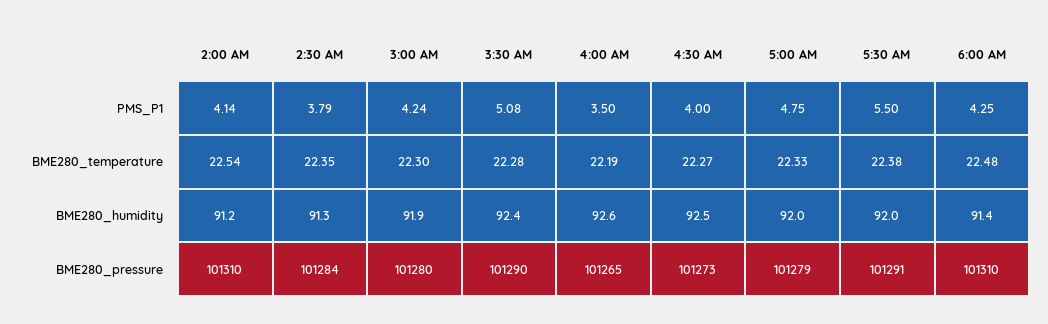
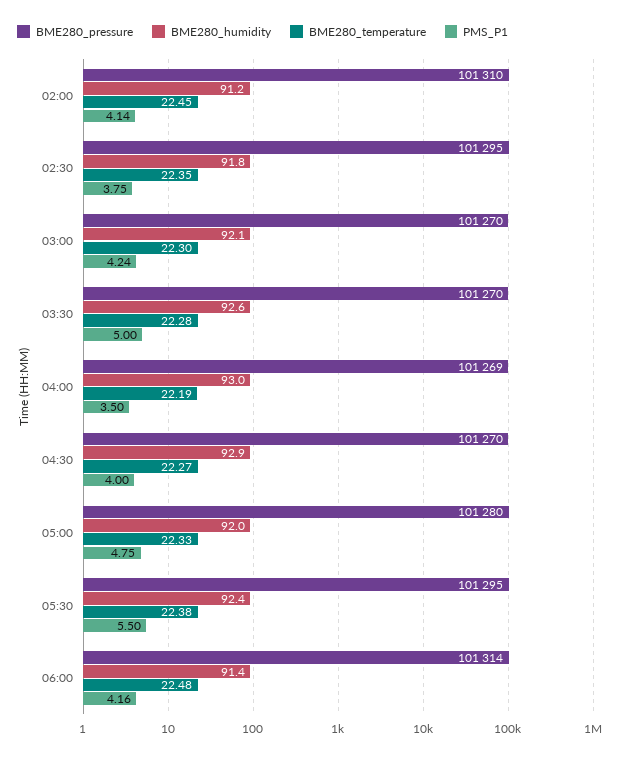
PMS_P1, 2:30 AM: 3.79 -> 3.75
PMS_P1, 3:30 AM: 5.08 -> 5
PMS_P1, 6:00 AM: 4.25 -> 4.16
BME280_temperature, 2:00 AM: 22.54 -> 22.45
BME280_humidity, 2:30 AM: 91.3 -> 91.8
BME280_humidity, 3:00 AM: 91.9 -> 92.1
BME280_humidity, 3:30 AM: 92.4 -> 92.6
BME280_humidity, 4:00 AM: 92.6 -> 93
BME280_humidity, 4:30 AM: 92.5 -> 92.9
BME280_humidity, 5:30 AM: 92 -> 92.4
BME280_pressure, 2:30 AM: 101284 -> 101295
BME280_pressure, 3:00 AM: 101280 -> 101270
BME280_pressure, 3:30 AM: 101290 -> 101270
BME280_pressure, 4:00 AM: 101265 -> 101269
BME280_pressure, 4:30 AM: 101273 -> 101270
BME280_pressure, 5:00 AM: 101279 -> 101280
BME280_pressure, 5:30 AM: 101291 -> 101295
BME280_pressure, 6:00 AM: 101310 -> 101314

